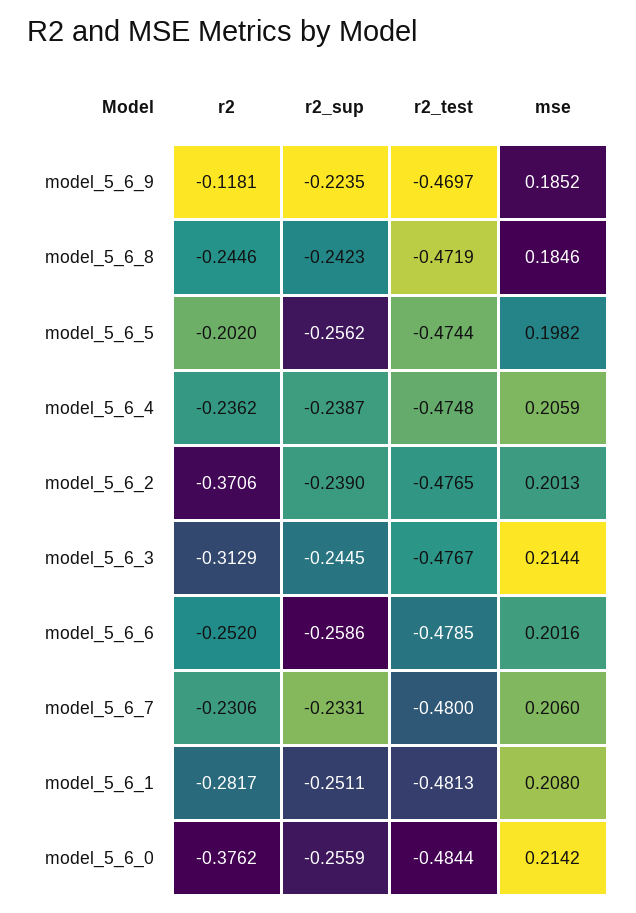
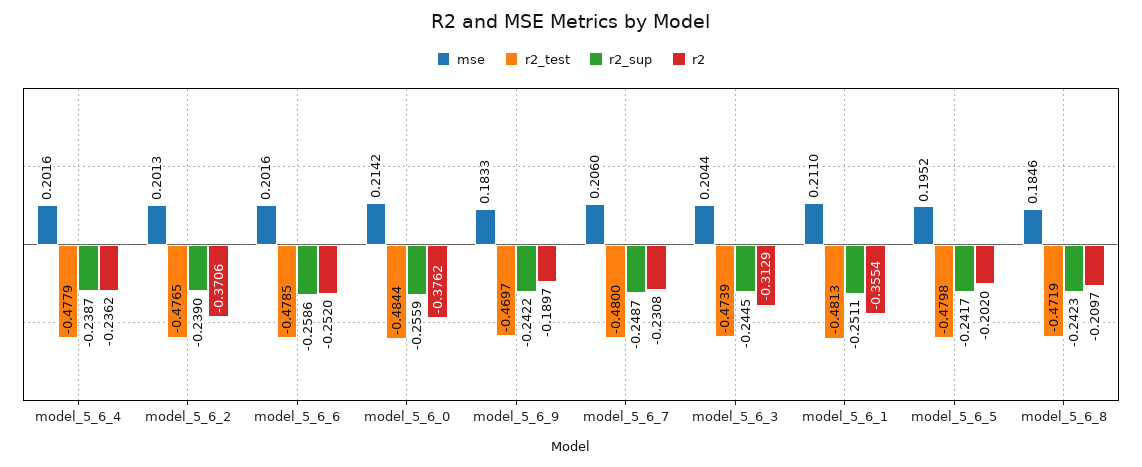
r2, model_5_6_9: -0.1181 -> -0.1897
r2_sup, model_5_6_9: -0.2235 -> -0.2422
mse, model_5_6_9: 0.1852 -> 0.1833
r2, model_5_6_8: -0.2446 -> -0.2097
r2_sup, model_5_6_5: -0.2562 -> -0.2417
r2_test, model_5_6_5: -0.4744 -> -0.4798
mse, model_5_6_5: 0.1982 -> 0.1952
r2_test, model_5_6_4: -0.4748 -> -0.4779
mse, model_5_6_4: 0.2059 -> 0.2016
r2_test, model_5_6_3: -0.4767 -> -0.4739
mse, model_5_6_3: 0.2144 -> 0.2044
r2, model_5_6_7: -0.2306 -> -0.2308
r2_sup, model_5_6_7: -0.2331 -> -0.2487
r2, model_5_6_1: -0.2817 -> -0.3554
mse, model_5_6_1: 0.208 -> 0.211

